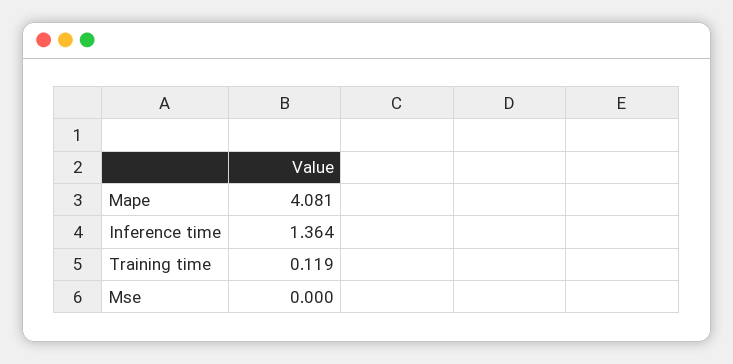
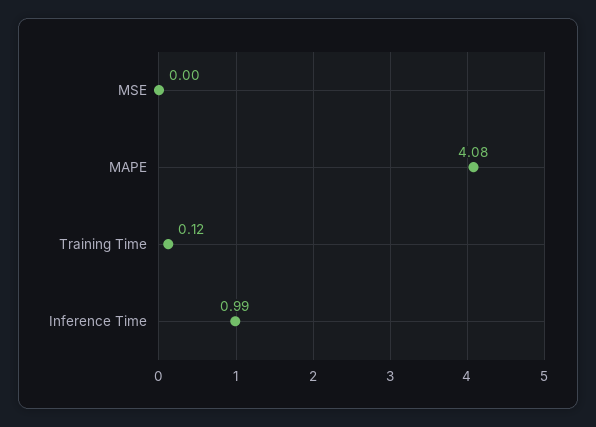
Inference time: 1.364 -> 0.99

